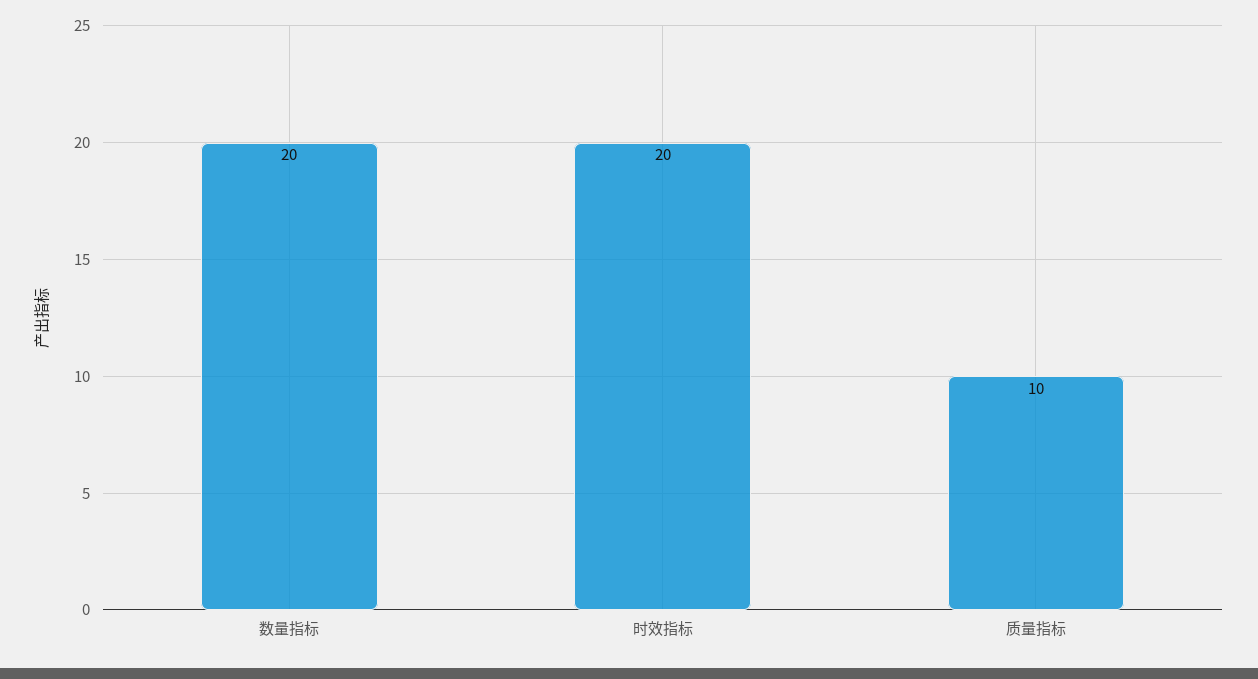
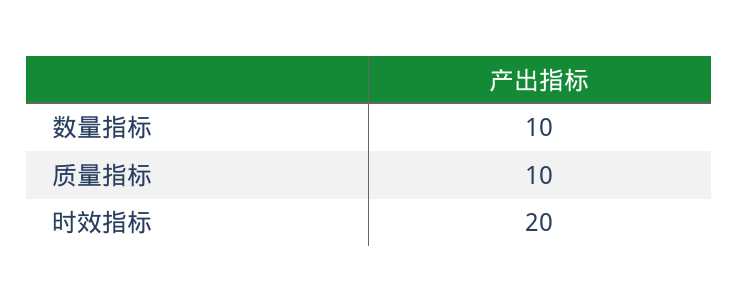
数量指标: 20 -> 10

